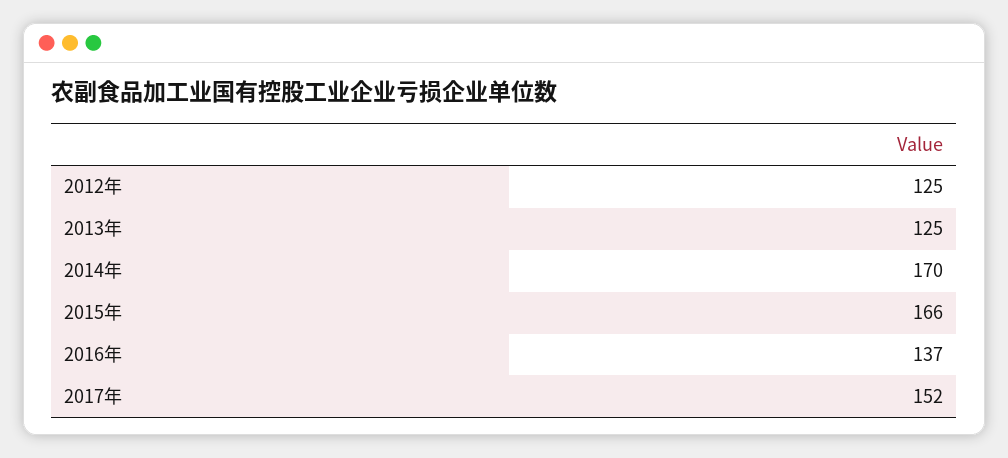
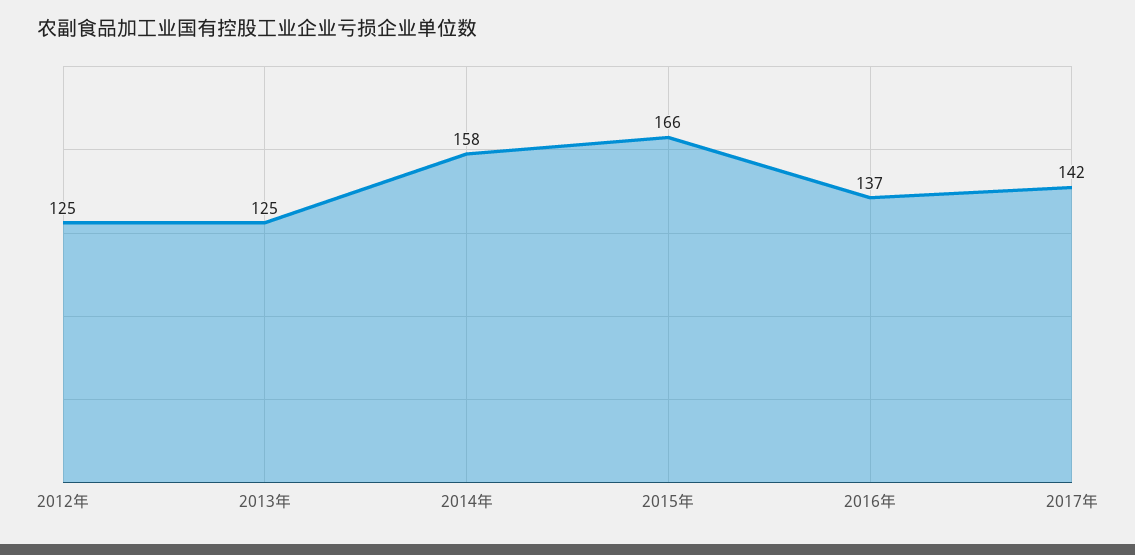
2014年: 170 -> 158
2017年: 152 -> 142

